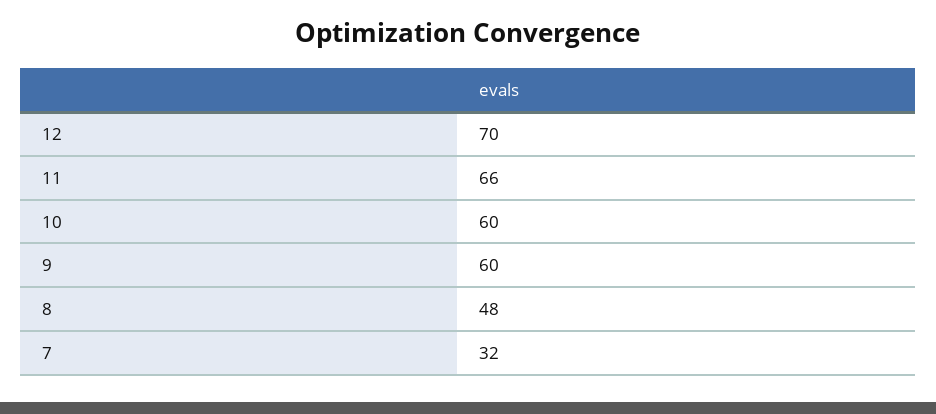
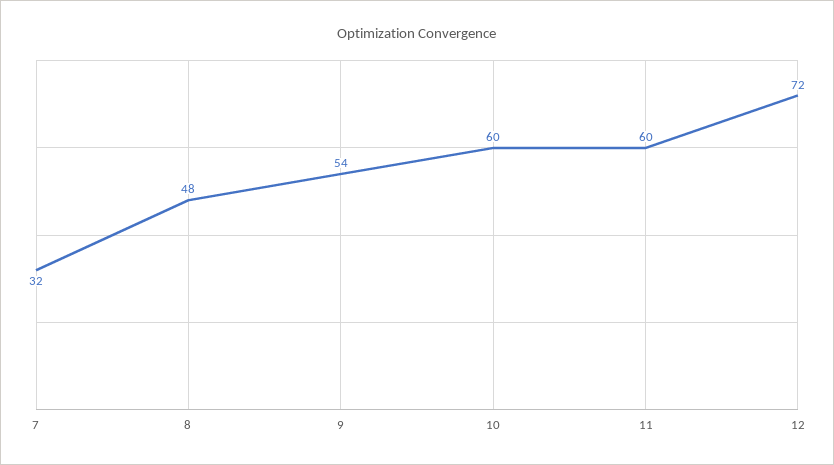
12: 70 -> 72
11: 66 -> 60
9: 60 -> 54

